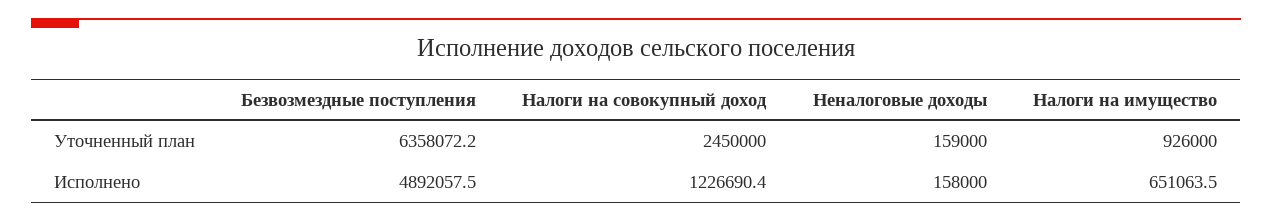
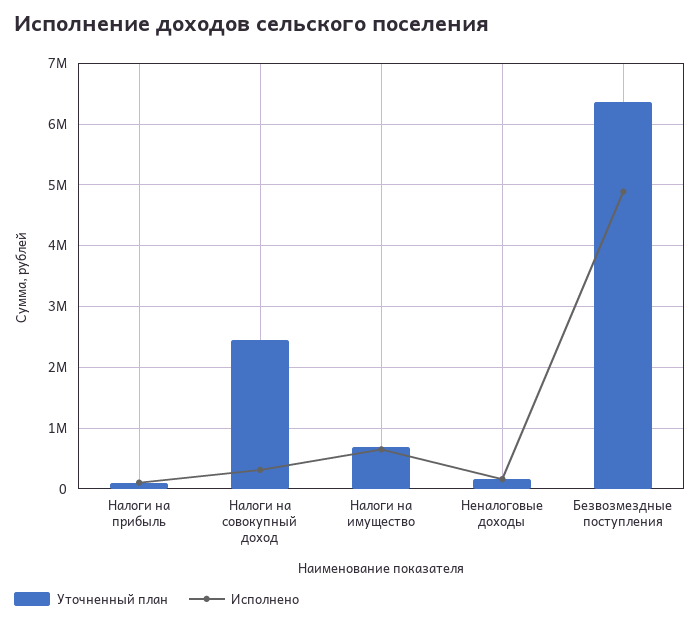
Уточненный план, Налоги на имущество: 926000 -> 700000
Исполнено, Налоги на совокупный доход: 1226690.4 -> 300000
Уточненный план, Налоги на прибыль: none -> 100000
Исполнено, Налоги на прибыль: none -> 100000

